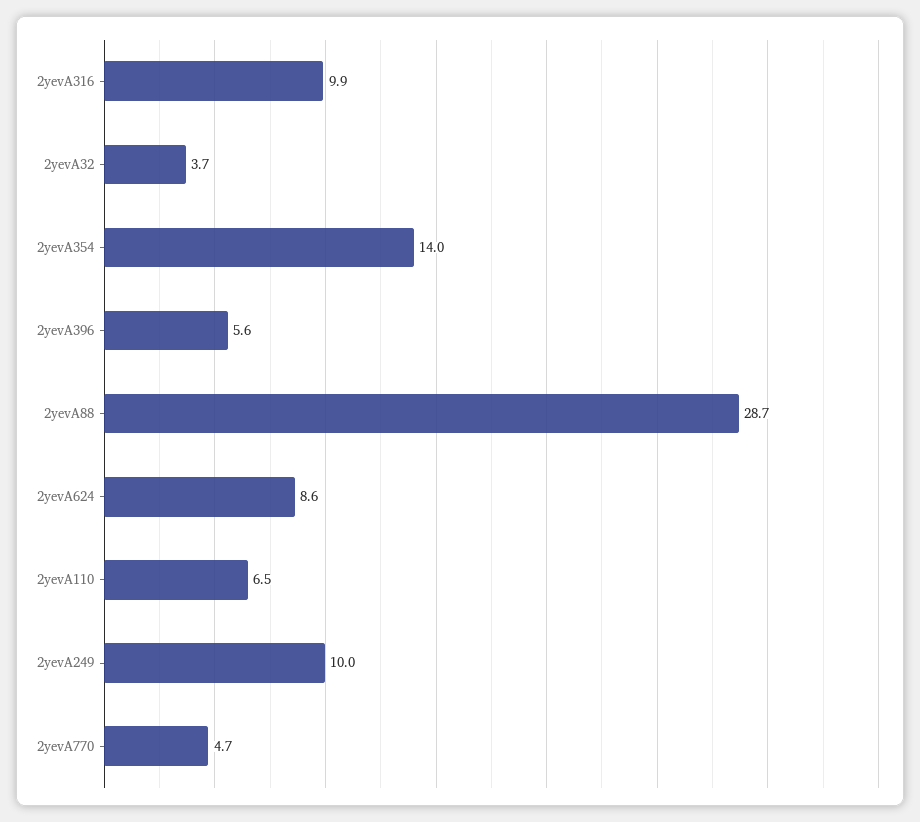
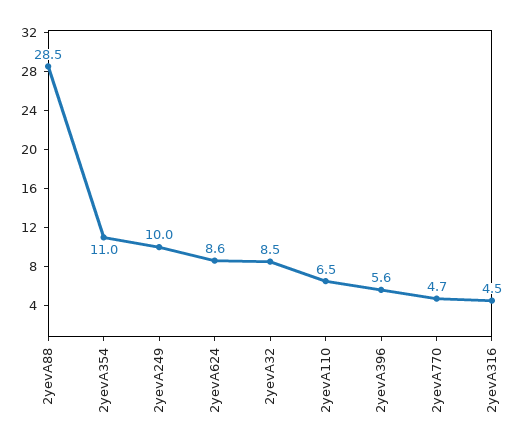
2yevA316: 9.9 -> 4.5
2yevA32: 3.7 -> 8.5
2yevA354: 14 -> 11
2yevA88: 28.7 -> 28.5

